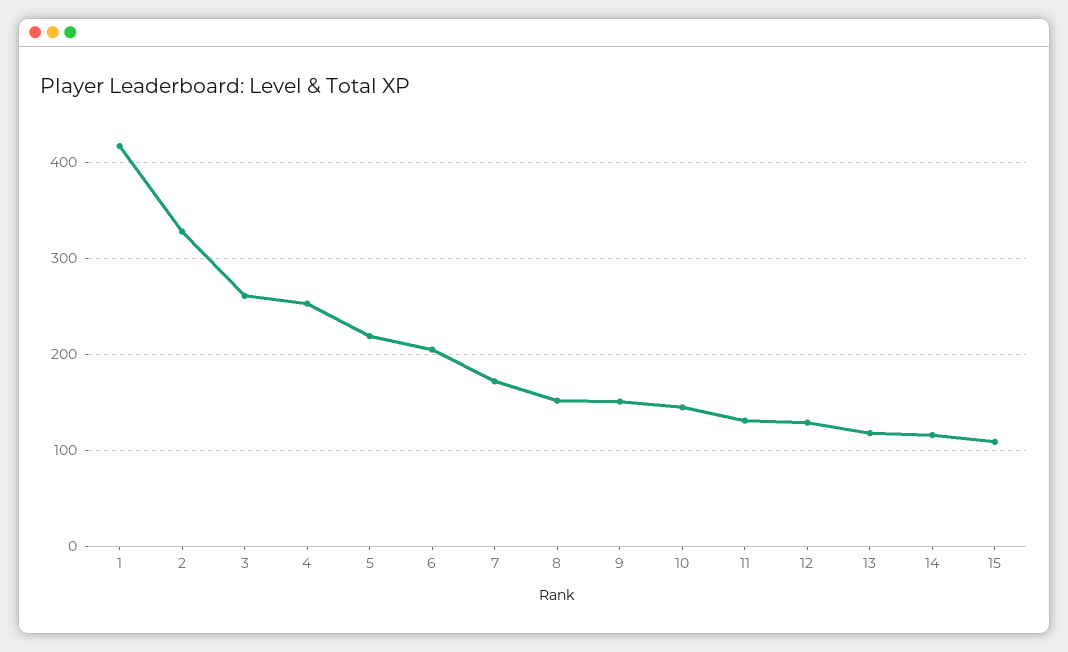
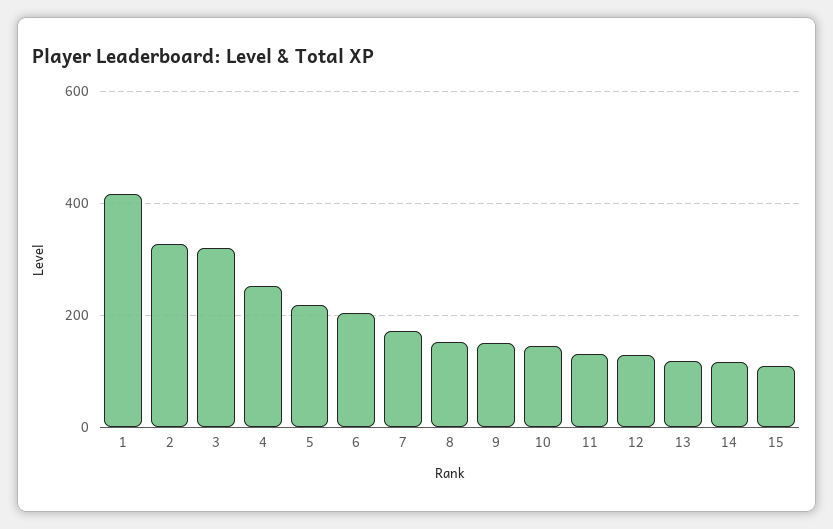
3: 260 -> 320

